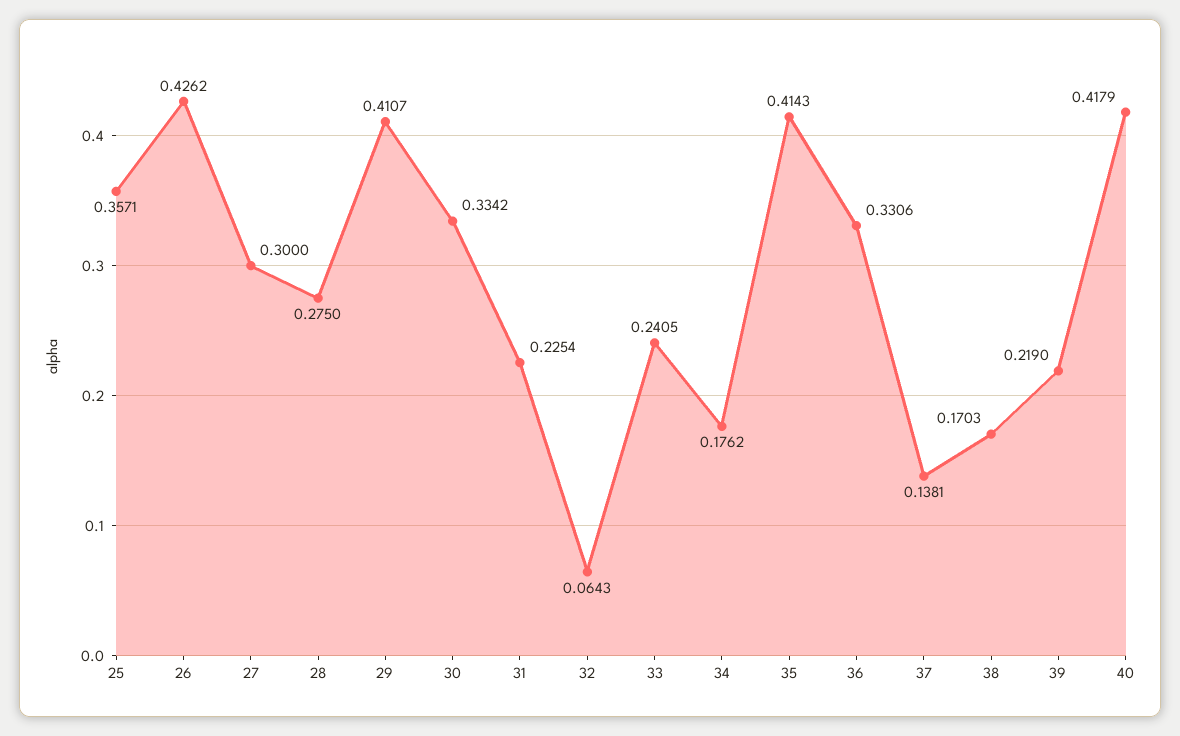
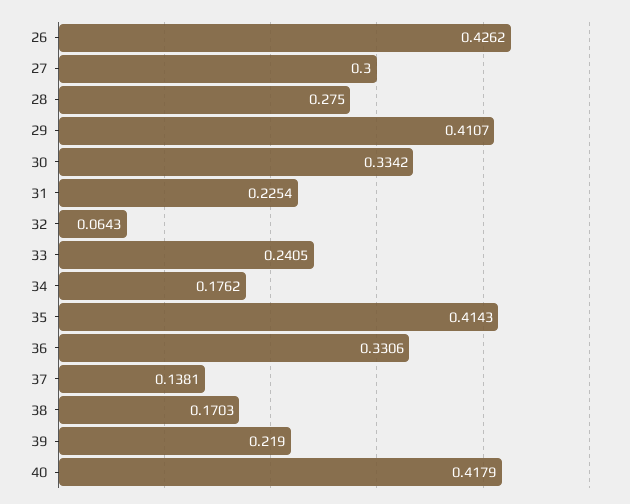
25: 0.3571 -> none

